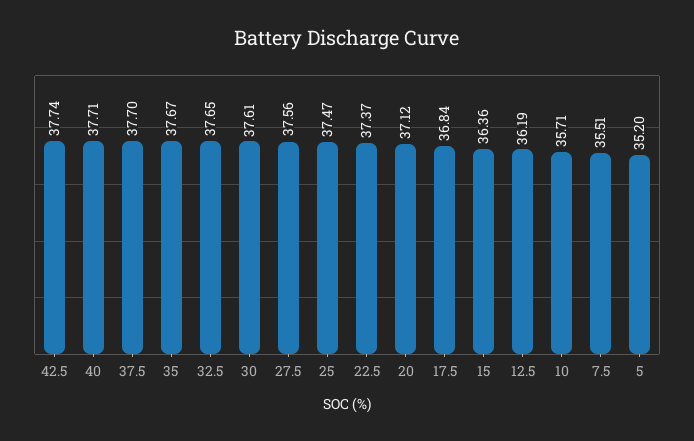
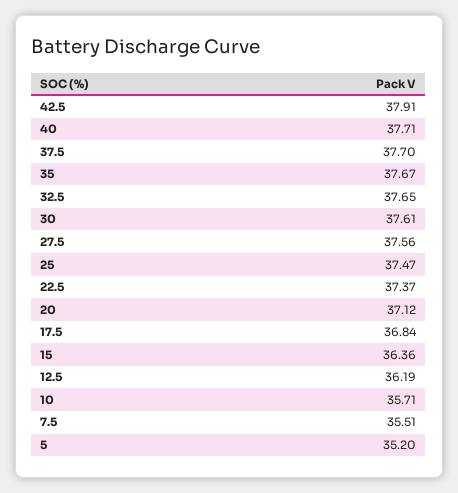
42.5: 37.74 -> 37.91

